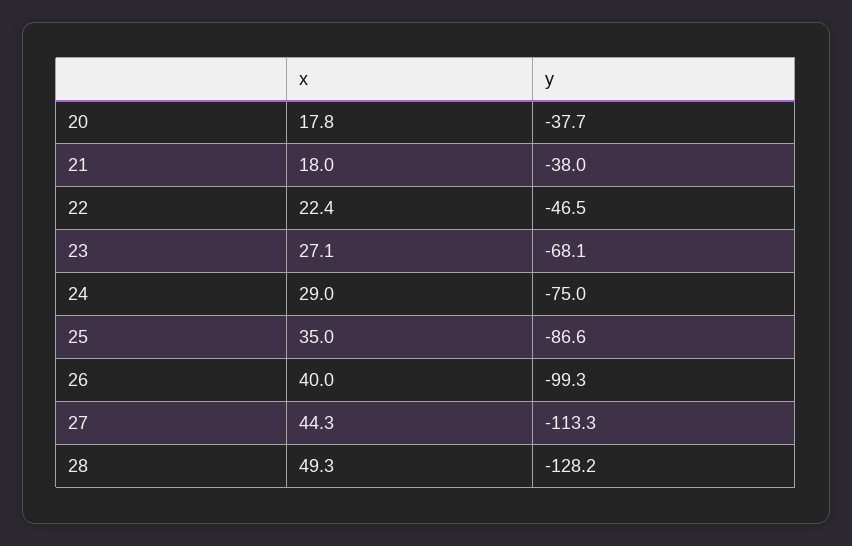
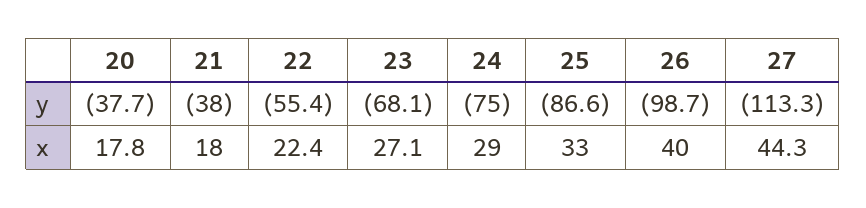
y, 22: -46.5 -> -55.4
x, 25: 35 -> 33
y, 26: -99.3 -> -98.7
x, 28: 49.3 -> none
y, 28: -128.2 -> none

